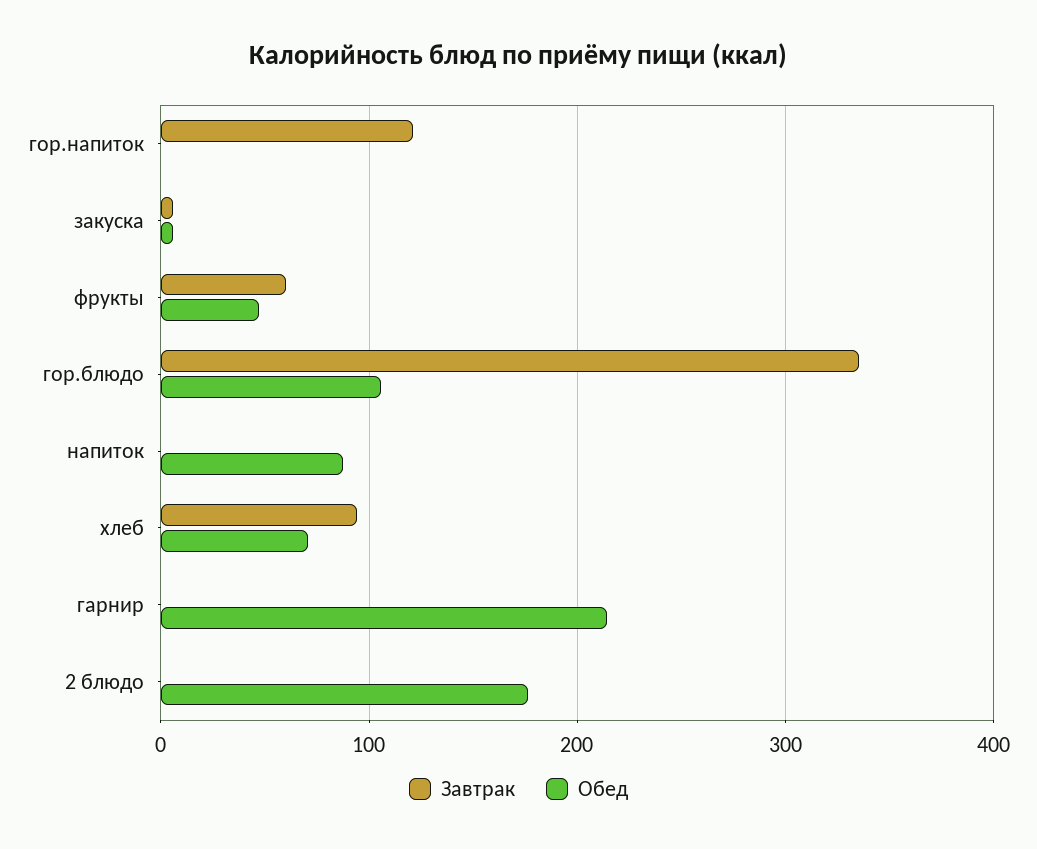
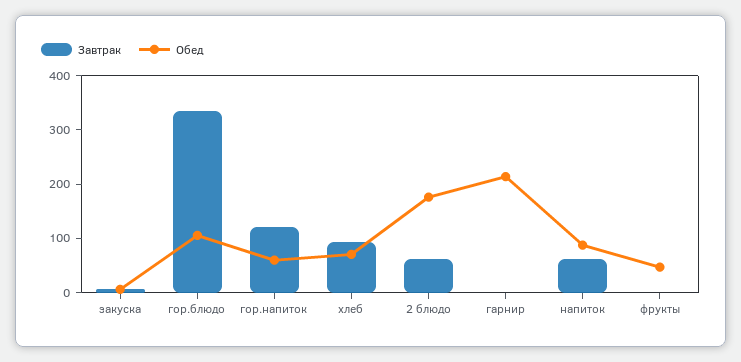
Обед, гор.напиток: 0 -> 60
Завтрак, фрукты: 60 -> 0
Завтрак, напиток: 0 -> 60
Завтрак, 2 блюдо: 0 -> 60

